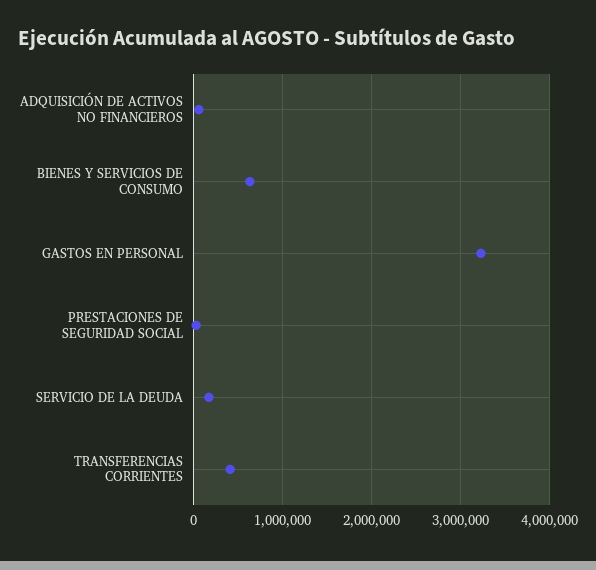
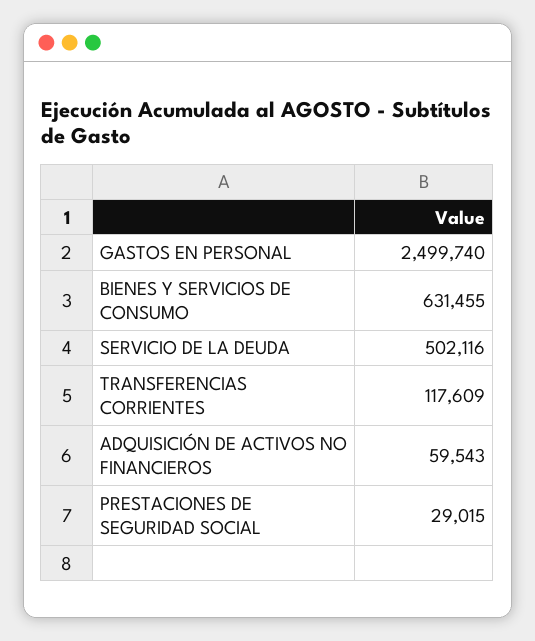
GASTOS EN PERSONAL: 3200000 -> 2499740
SERVICIO DE LA DEUDA: 200000 -> 502116
TRANSFERENCIAS CORRIENTES: 400000 -> 117609

